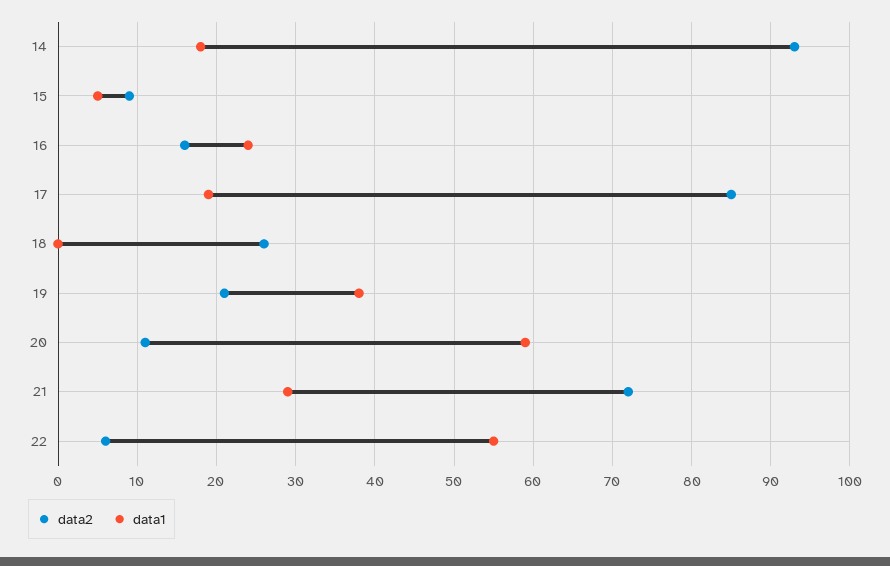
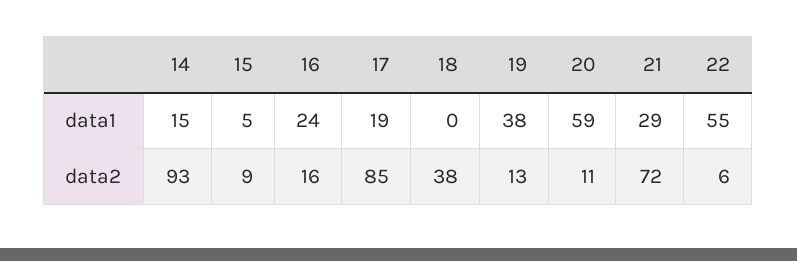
data1, 14: 18 -> 15
data2, 18: 26 -> 38
data2, 19: 21 -> 13

